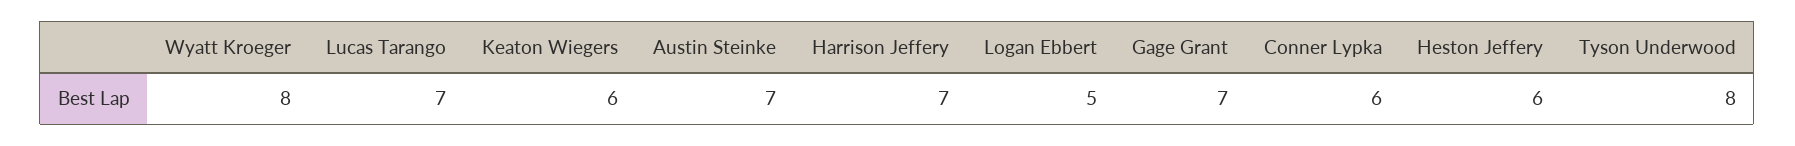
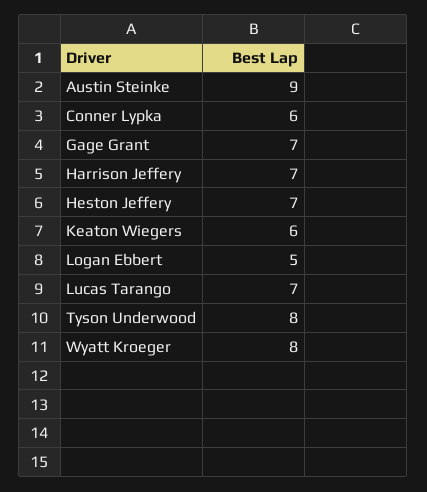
Austin Steinke: 7 -> 9
Heston Jeffery: 6 -> 7

